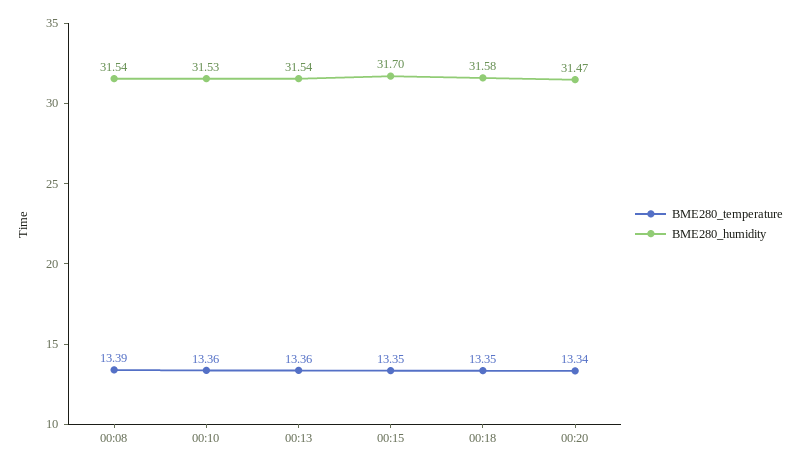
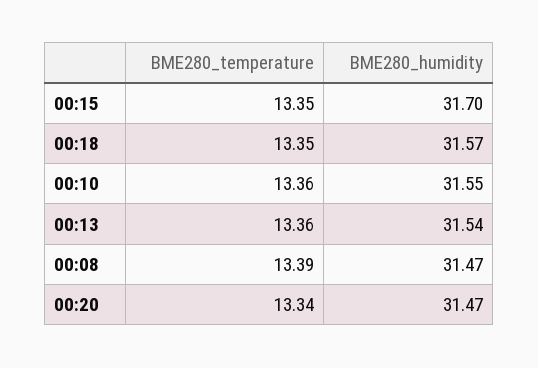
BME280_humidity, 00:08: 31.54 -> 31.47
BME280_humidity, 00:10: 31.53 -> 31.55
BME280_humidity, 00:18: 31.58 -> 31.57

